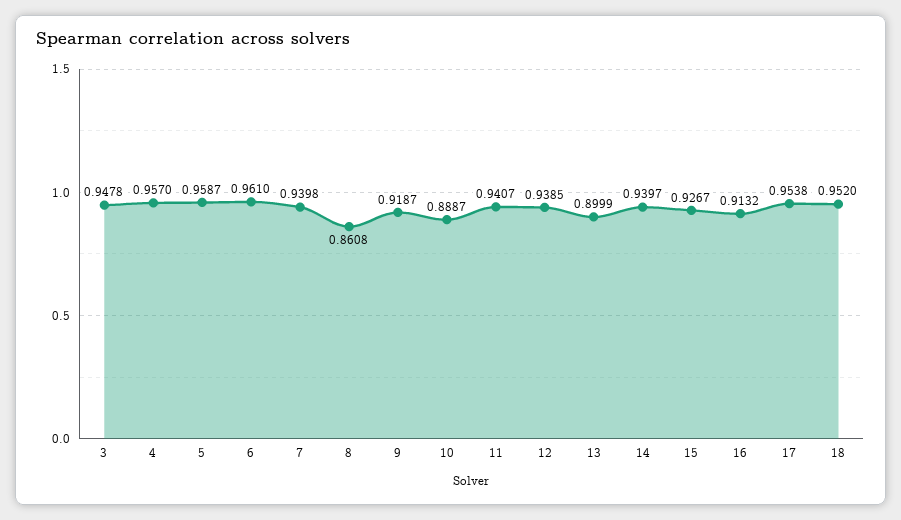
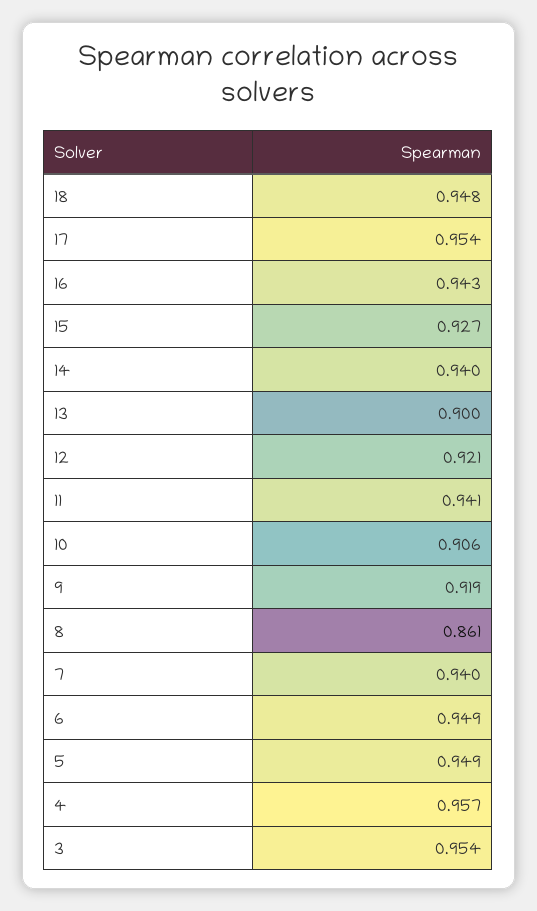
3: 0.9478 -> 0.954
5: 0.9587 -> 0.949
6: 0.961 -> 0.949
10: 0.8887 -> 0.906
12: 0.9385 -> 0.921
16: 0.9132 -> 0.943
18: 0.952 -> 0.948

